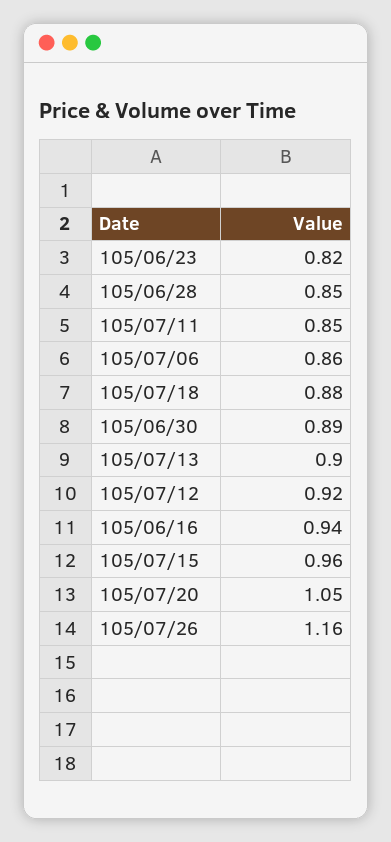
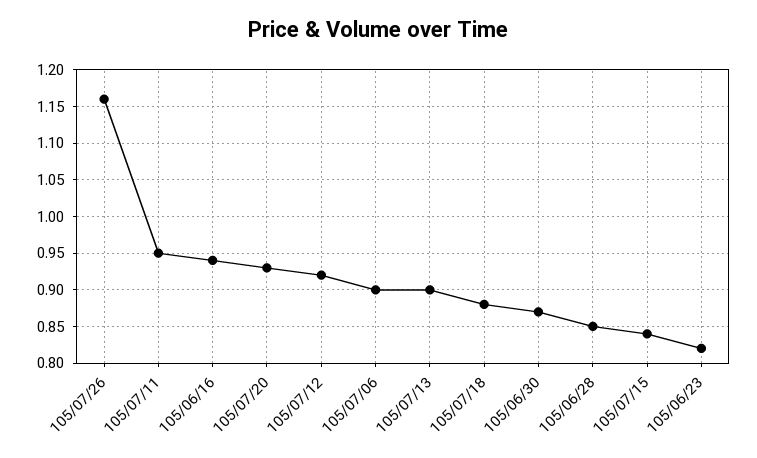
105/07/11: 0.85 -> 0.95
105/07/06: 0.86 -> 0.9
105/06/30: 0.89 -> 0.87
105/07/15: 0.96 -> 0.84
105/07/20: 1.05 -> 0.93

